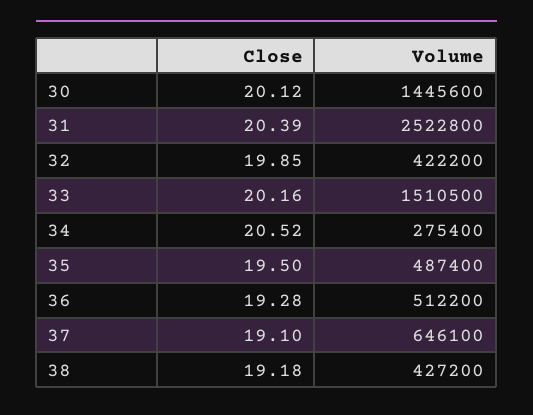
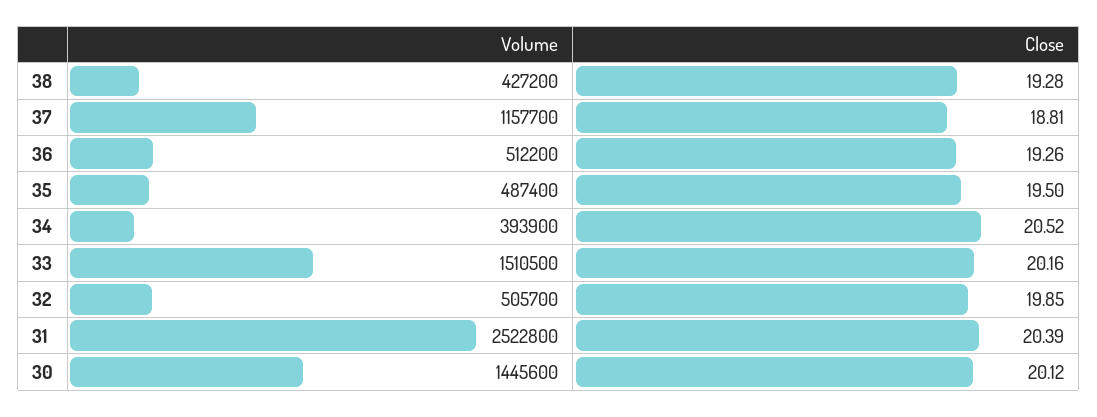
Volume, 32: 422200 -> 505700
Volume, 34: 275400 -> 393900
Close, 36: 19.28 -> 19.26
Close, 37: 19.1 -> 18.81
Volume, 37: 646100 -> 1157700
Close, 38: 19.18 -> 19.28

